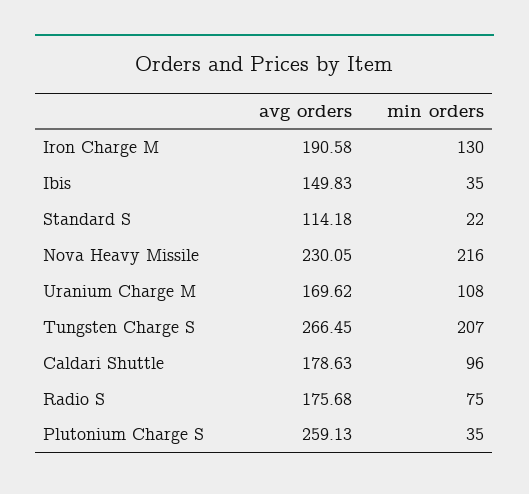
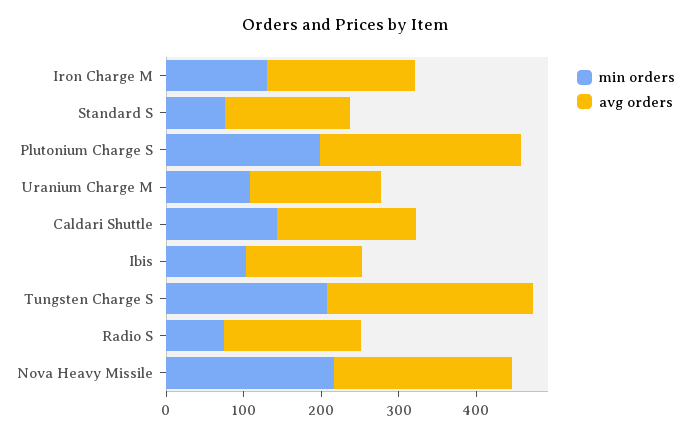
min orders, Ibis: 35 -> 100
avg orders, Standard S: 114.18 -> 160
min orders, Standard S: 22 -> 80
min orders, Caldari Shuttle: 96 -> 140
min orders, Plutonium Charge S: 35 -> 200

